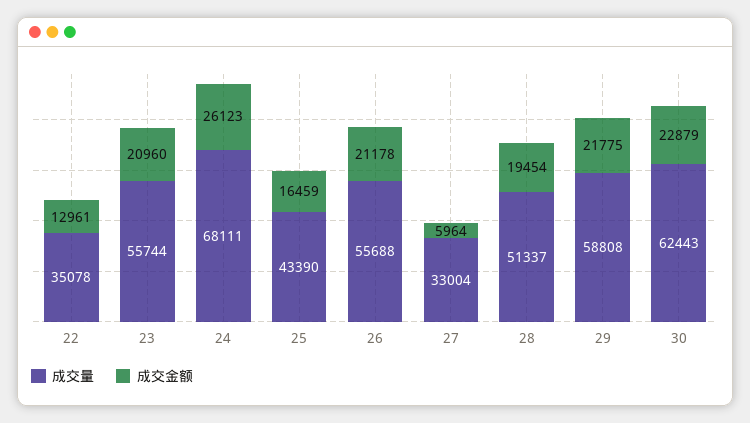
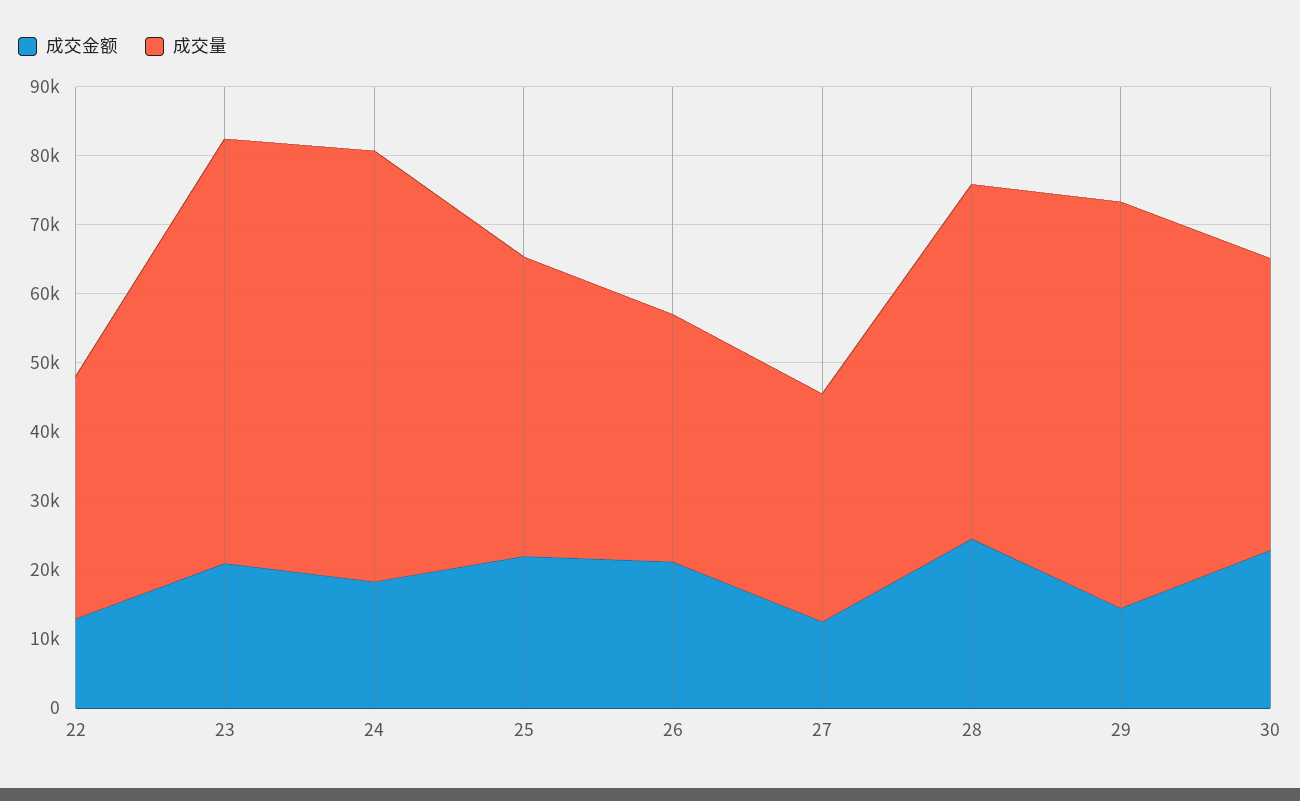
成交量, 23: 55744 -> 62000
成交量, 24: 68111 -> 62000
成交金额, 24: 26123 -> 18000
成交金额, 25: 16459 -> 22000
成交量, 26: 55688 -> 36000
成交金额, 27: 5964 -> 12000
成交金额, 28: 19454 -> 24000
成交金额, 29: 21775 -> 14000
成交量, 30: 62443 -> 42000

